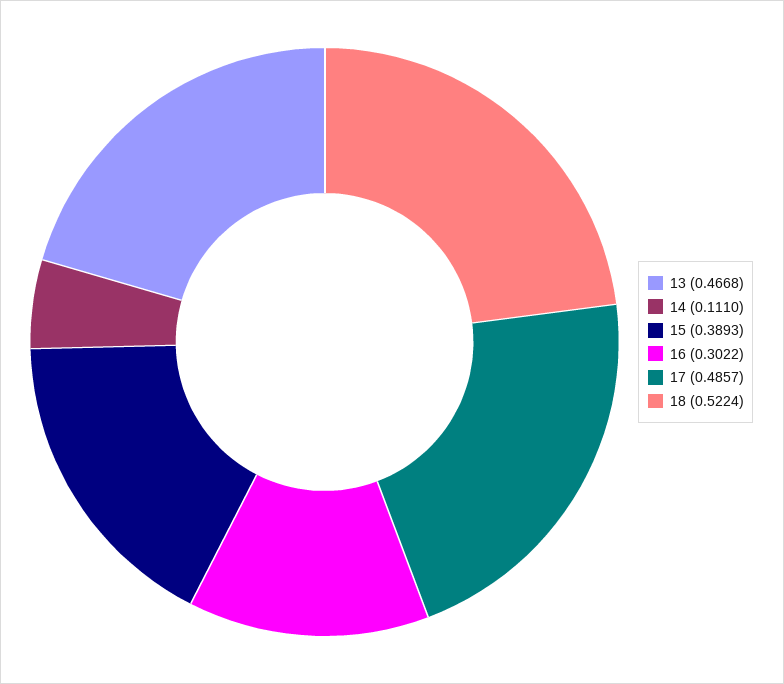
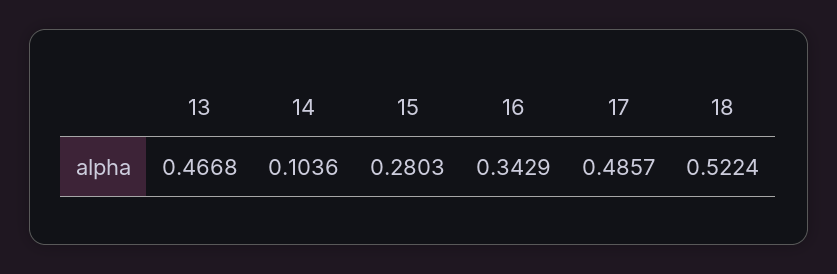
14: 0.111 -> 0.1036
15: 0.3893 -> 0.2803
16: 0.3022 -> 0.3429

